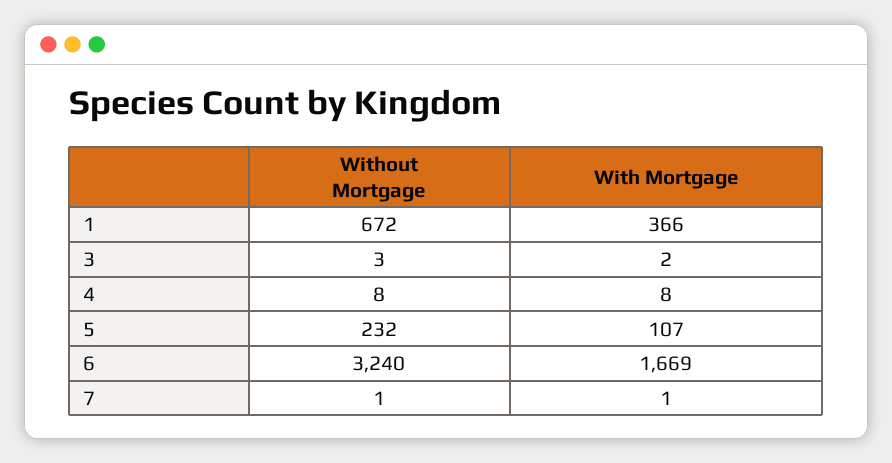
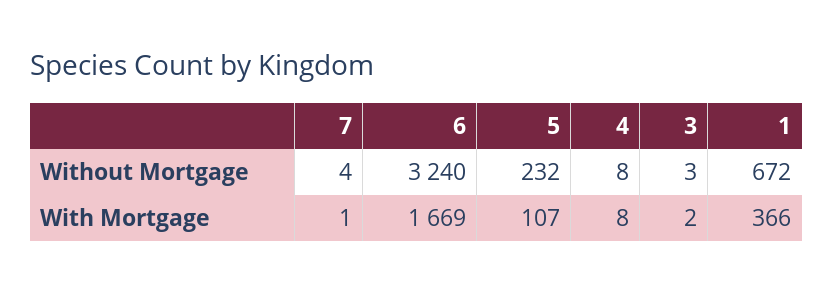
Without Mortgage, 7: 1 -> 4

